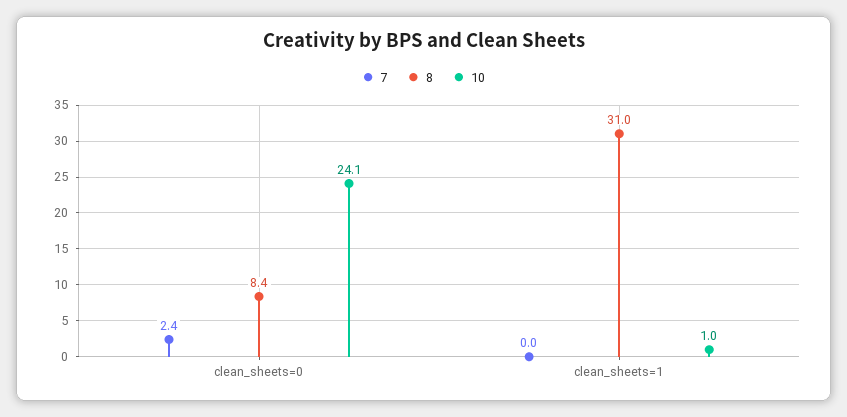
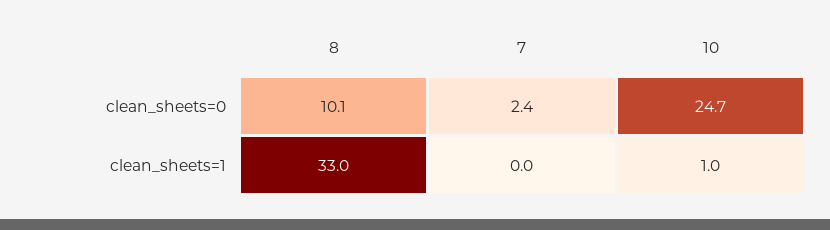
8, clean_sheets=0: 8.4 -> 10.1
10, clean_sheets=0: 24.1 -> 24.7
8, clean_sheets=1: 31 -> 33

